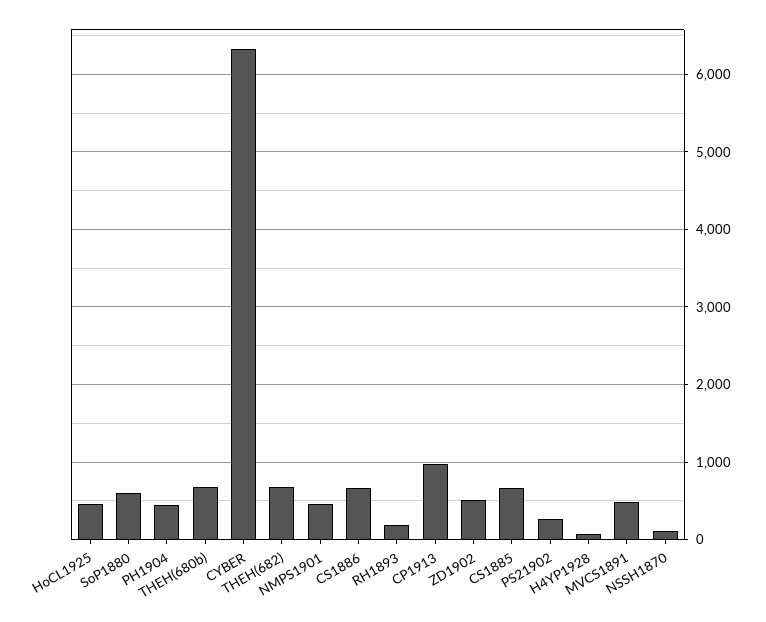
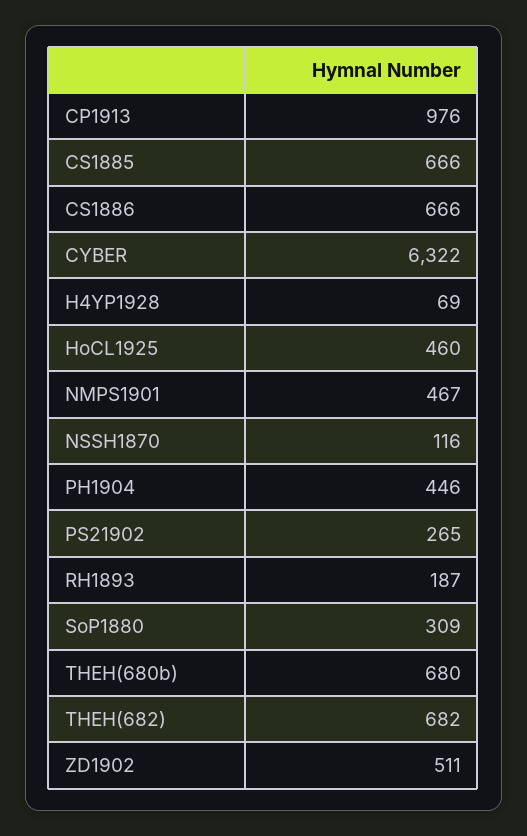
SoP1880: 600 -> 309
MVCS1891: 500 -> none

